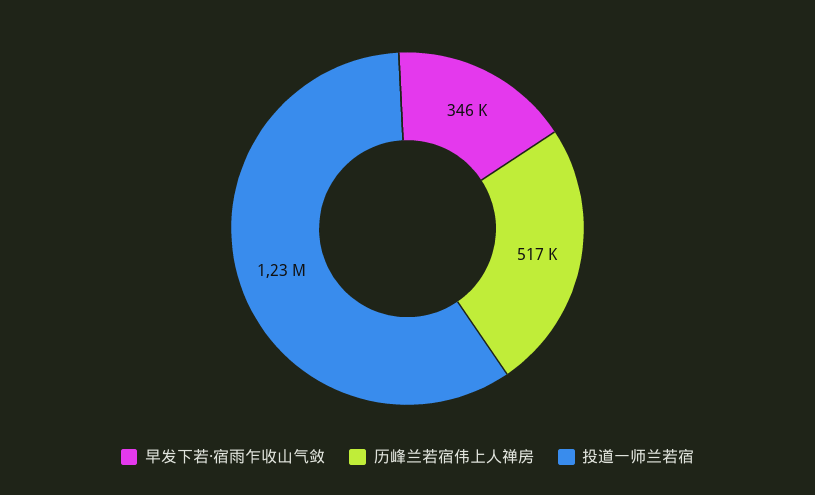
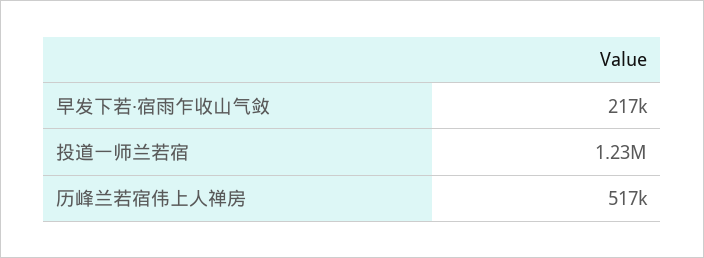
早发下若·宿雨乍收山气敛: 346000 -> 217000

